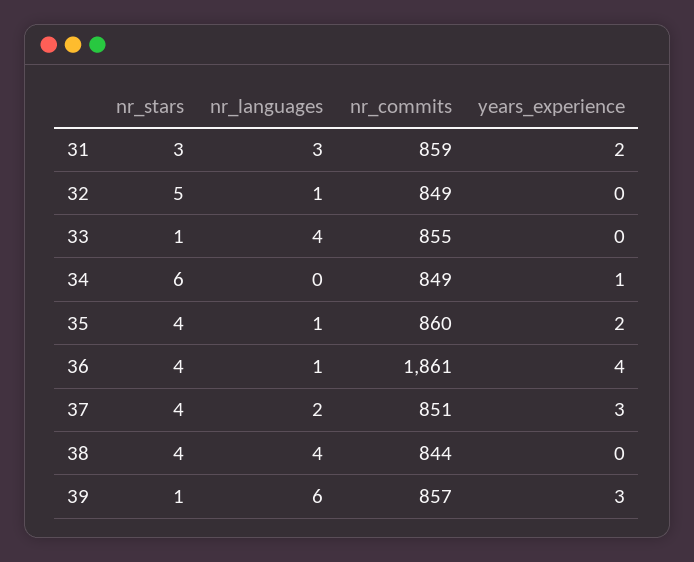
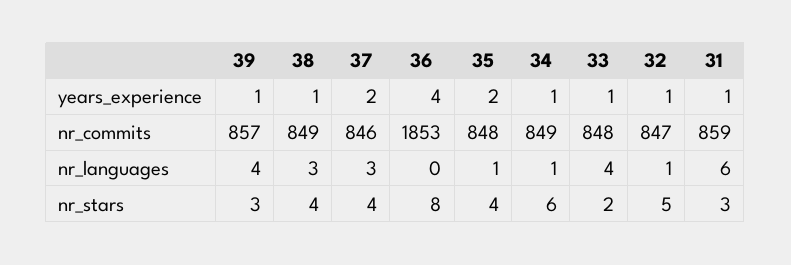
nr_languages, 31: 3 -> 6
years_experience, 31: 2 -> 1
nr_commits, 32: 849 -> 847
years_experience, 32: 0 -> 1
nr_stars, 33: 1 -> 2
nr_commits, 33: 855 -> 848
years_experience, 33: 0 -> 1
nr_languages, 34: 0 -> 1
nr_commits, 35: 860 -> 848
nr_stars, 36: 4 -> 8
nr_languages, 36: 1 -> 0
nr_commits, 36: 1861 -> 1853
nr_languages, 37: 2 -> 3
nr_commits, 37: 851 -> 846
years_experience, 37: 3 -> 2
nr_languages, 38: 4 -> 3
nr_commits, 38: 844 -> 849
years_experience, 38: 0 -> 1
nr_stars, 39: 1 -> 3
nr_languages, 39: 6 -> 4
years_experience, 39: 3 -> 1

